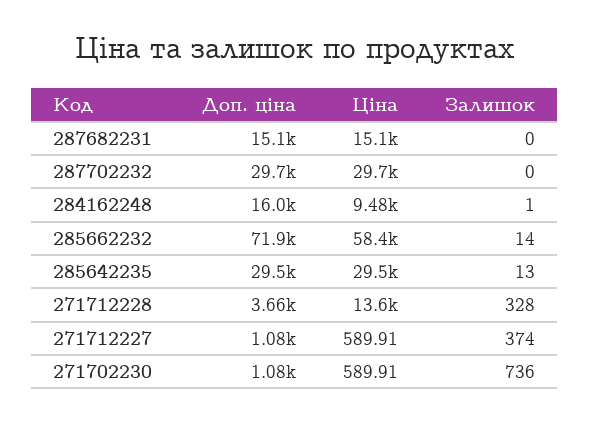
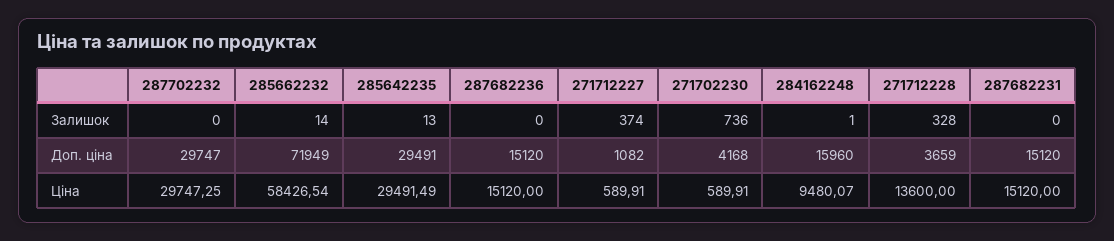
Доп. ціна, 271702230: 1080 -> 4168
Залишок, 287682236: none -> 0
Доп. ціна, 287682236: none -> 15120
Ціна, 287682236: none -> 15120

